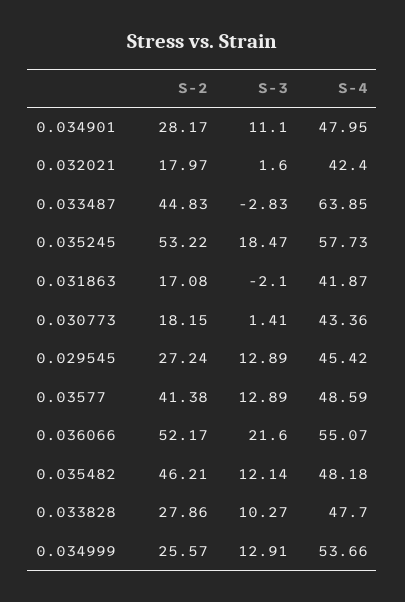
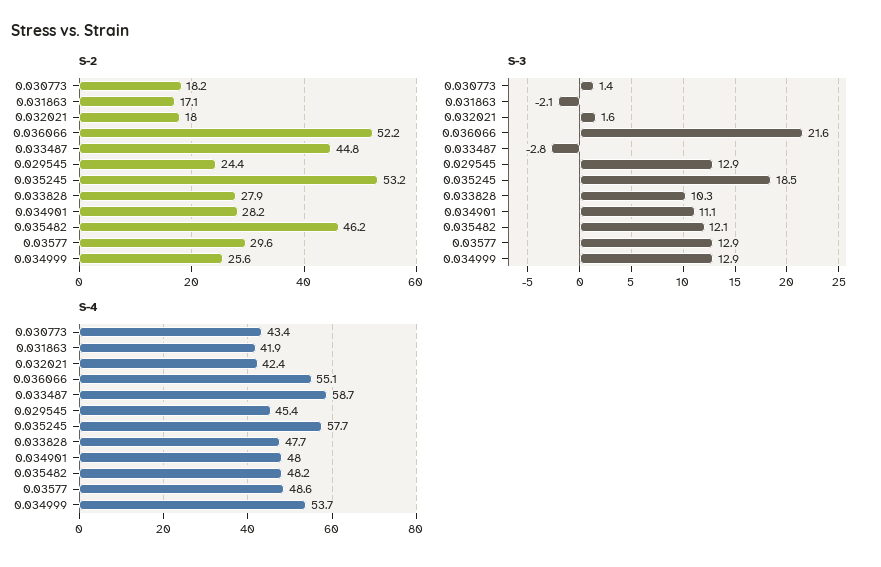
S-4, 0.033487: 63.85 -> 58.7
S-2, 0.029545: 27.24 -> 24.4
S-2, 0.03577: 41.38 -> 29.6

